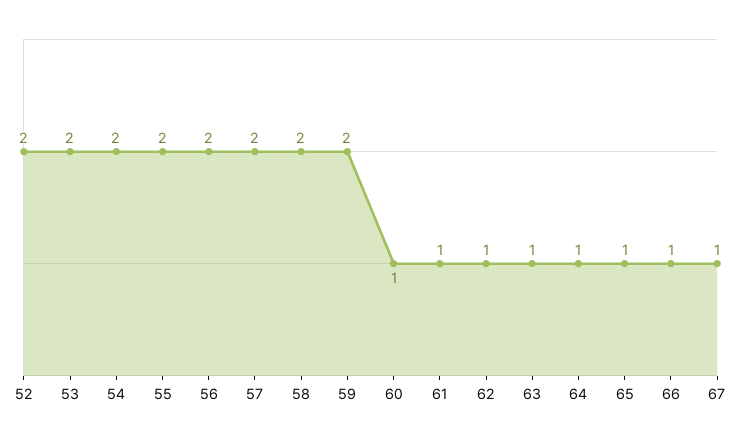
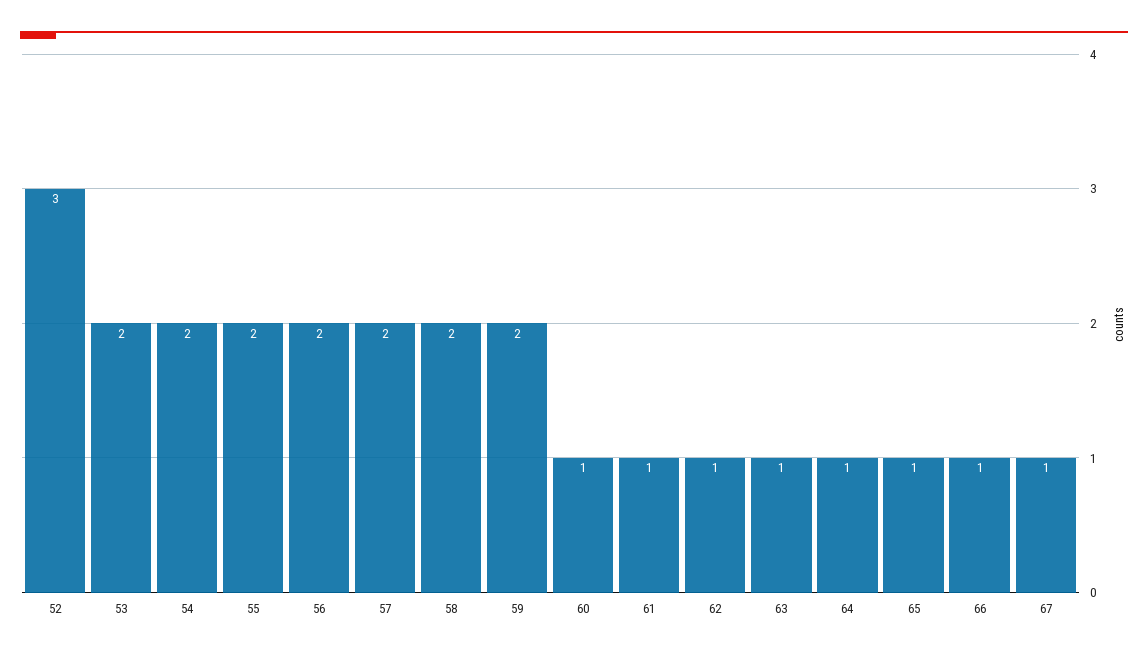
52: 2 -> 3

